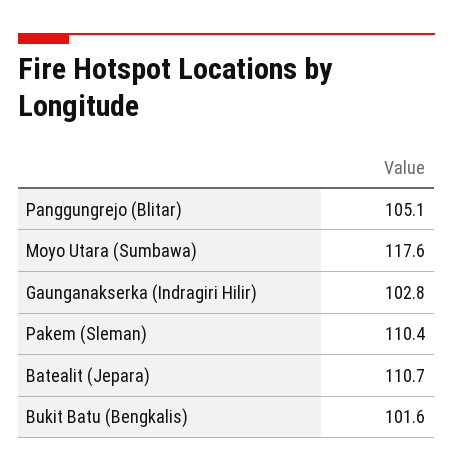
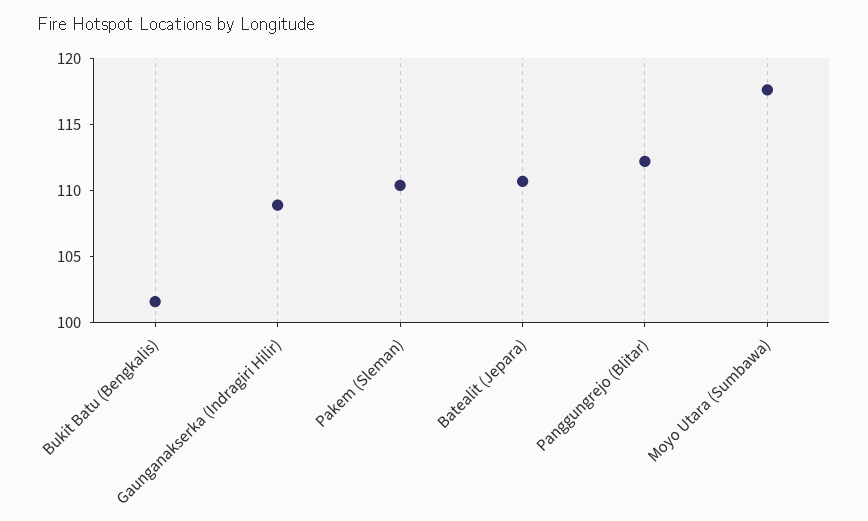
Panggungrejo (Blitar): 105.1 -> 112
Gaunganakserka (Indragiri Hilir): 102.8 -> 109

